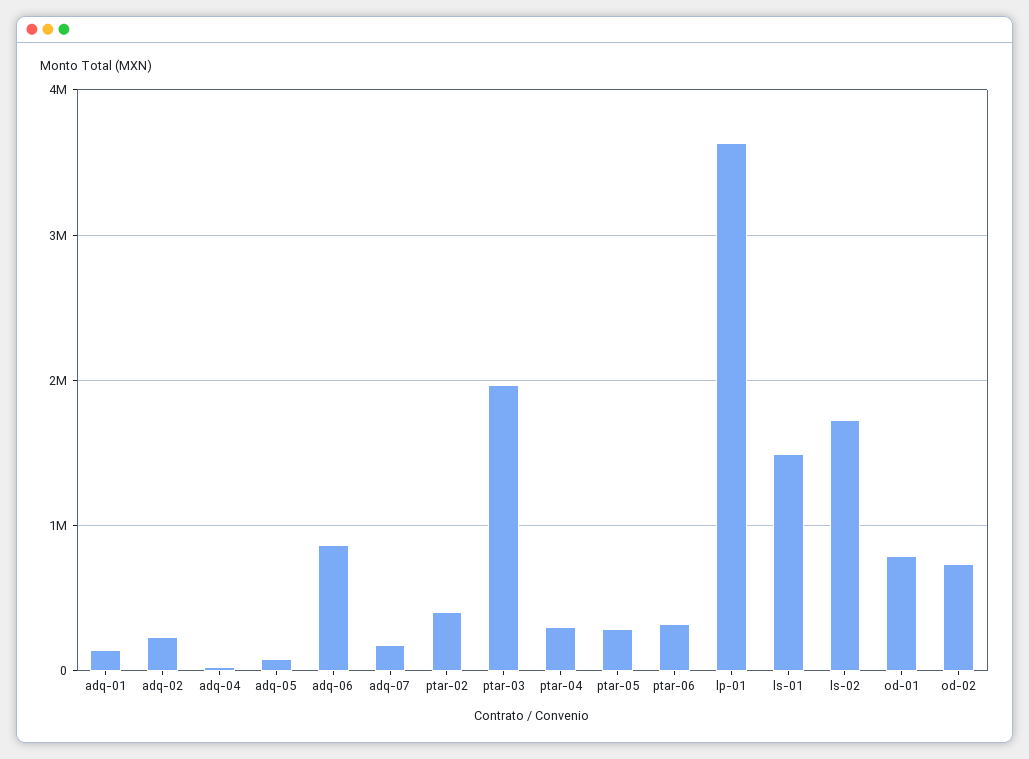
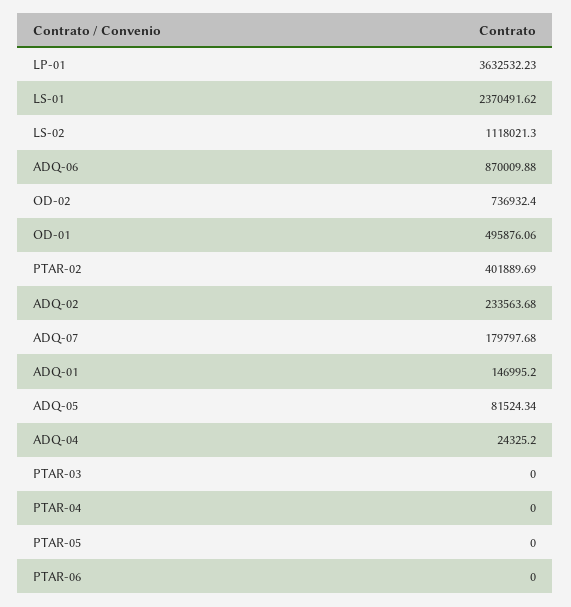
ptar-03: 2000000 -> 0
ptar-04: 300000 -> 0
ptar-05: 300000 -> 0
ptar-06: 300000 -> 0
ls-01: 1500000 -> 2370491.62
ls-02: 1700000 -> 1118021.3
od-01: 800000 -> 495876.06

